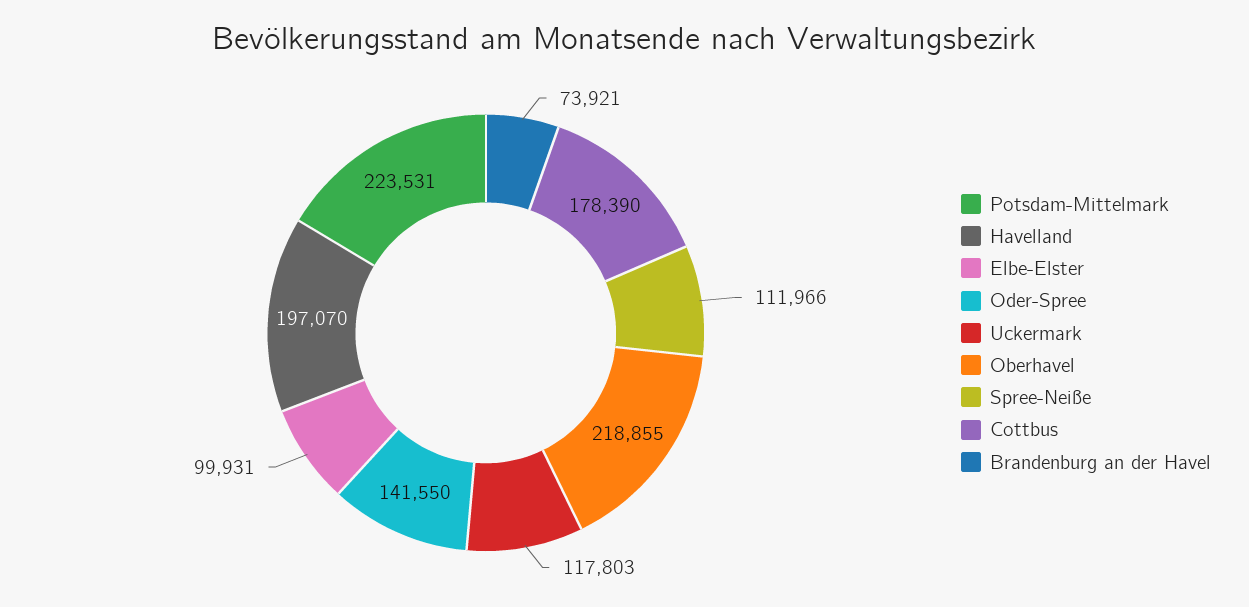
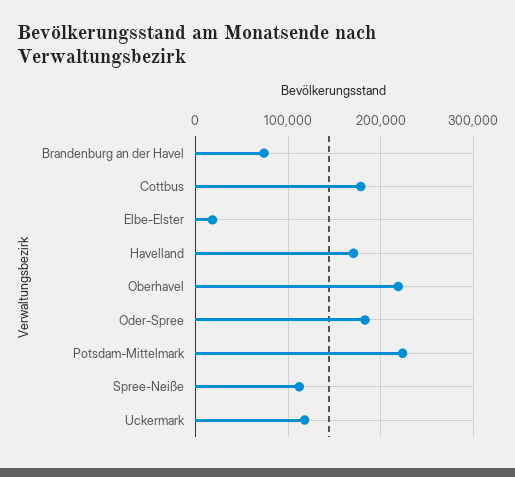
Havelland: 197070 -> 170000
Elbe-Elster: 99931 -> 20000
Oder-Spree: 141550 -> 180000

